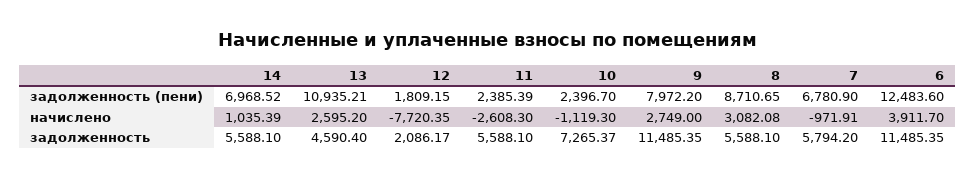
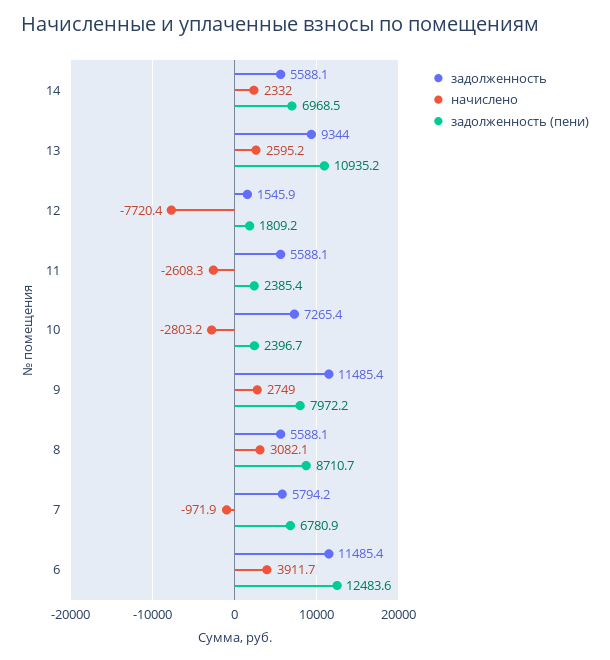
начислено, 14: 1035.39 -> 2332
начислено, 10: -1119.3 -> -2803.2
задолженность, 13: 4590.4 -> 9344
задолженность, 12: 2086.17 -> 1545.9

